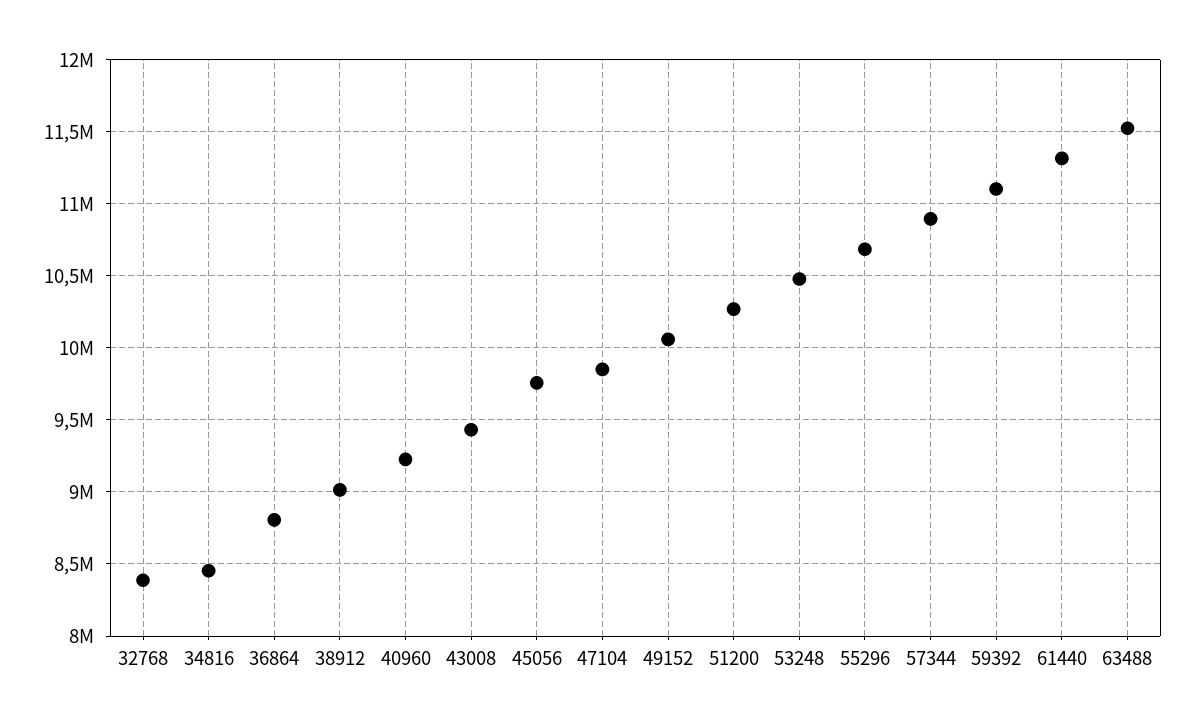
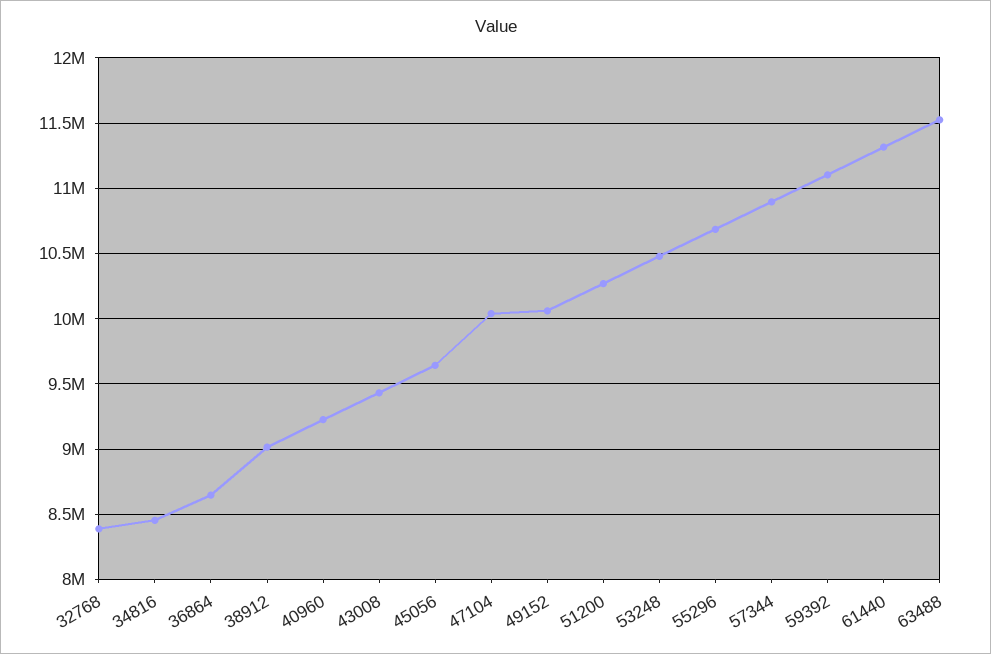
36864: 8800000 -> 8650000
45056: 9750000 -> 9650000
47104: 9850000 -> 10050000

